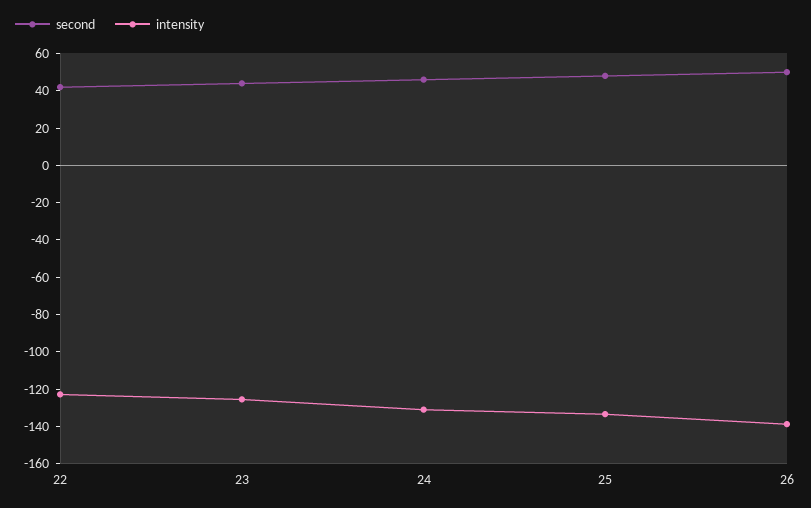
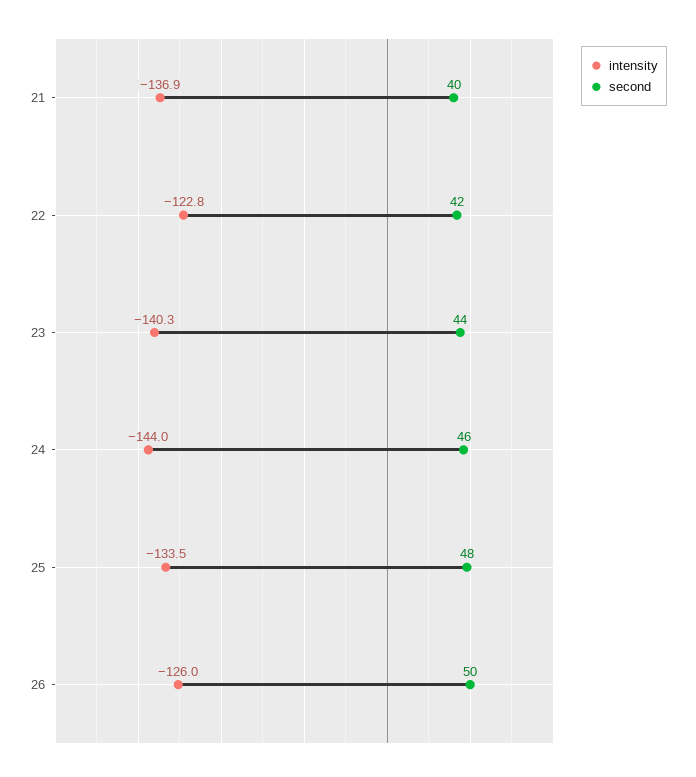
intensity, 23: -125 -> -140.3
intensity, 24: -130 -> -144
intensity, 26: -140 -> -126
intensity, 21: none -> -136.9
second, 21: none -> 40

